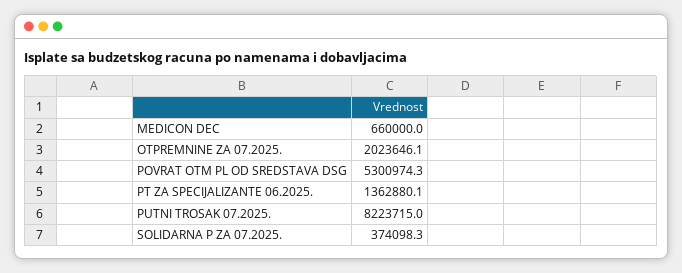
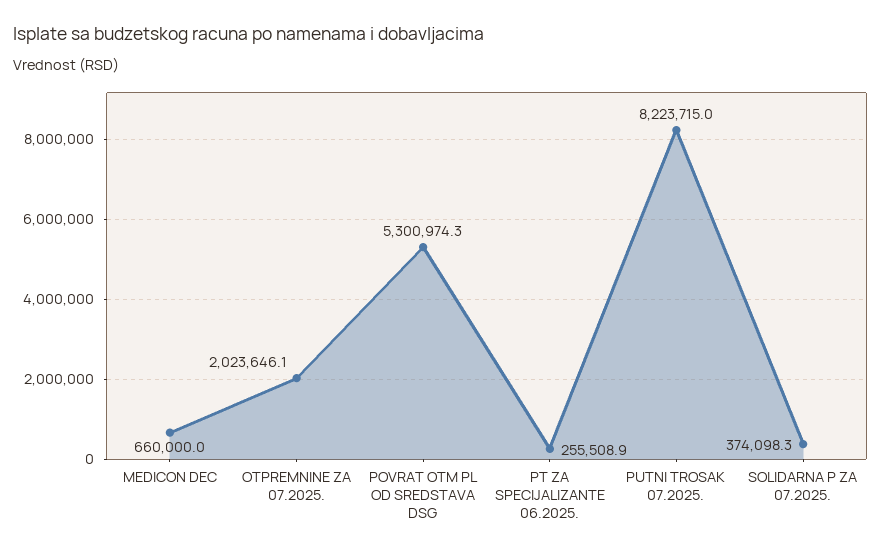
PT ZA SPECIJALIZANTE 06.2025.: 1362880.1 -> 255508.9

